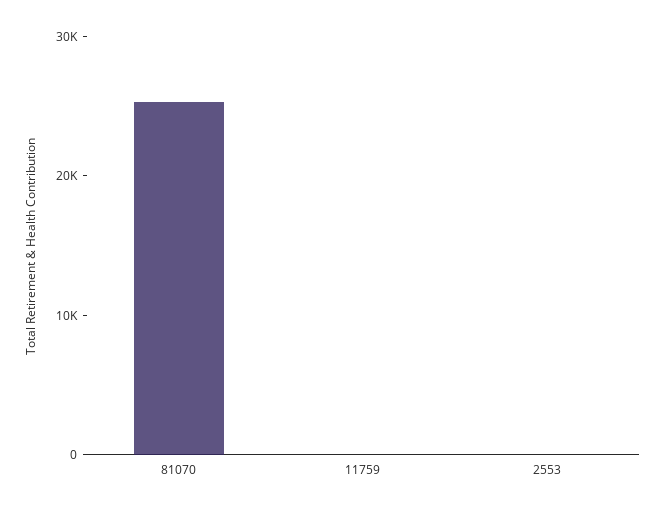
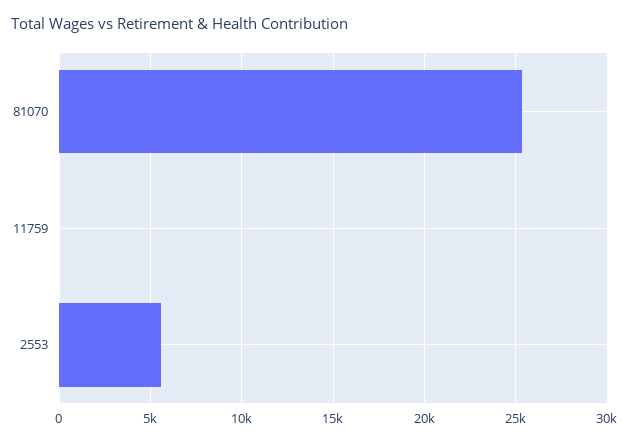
2553: 0 -> 5500

